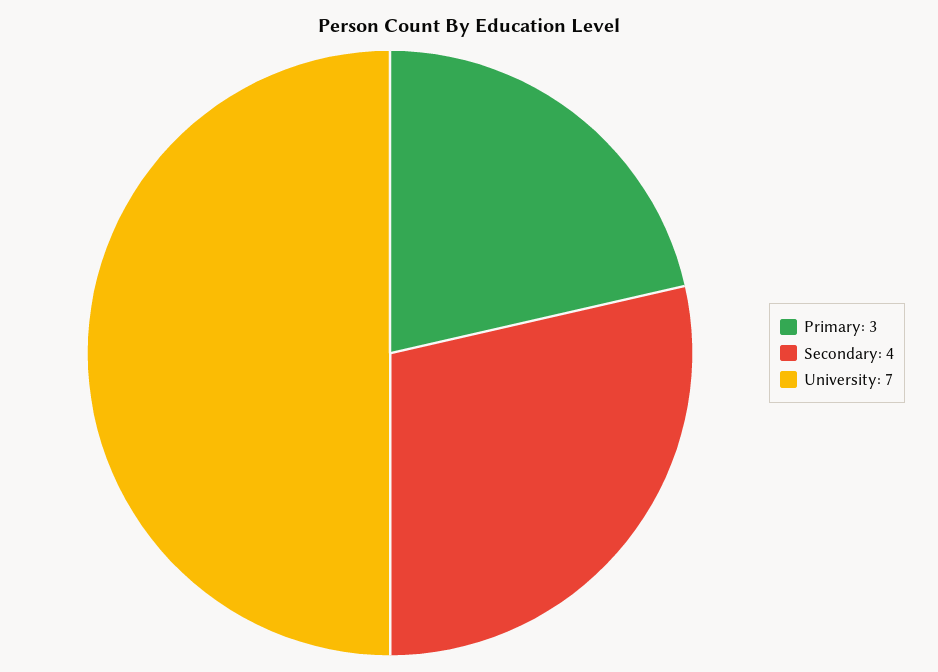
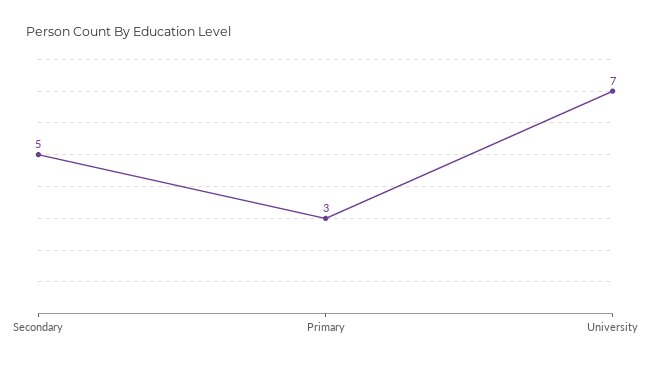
Secondary: 4 -> 5

